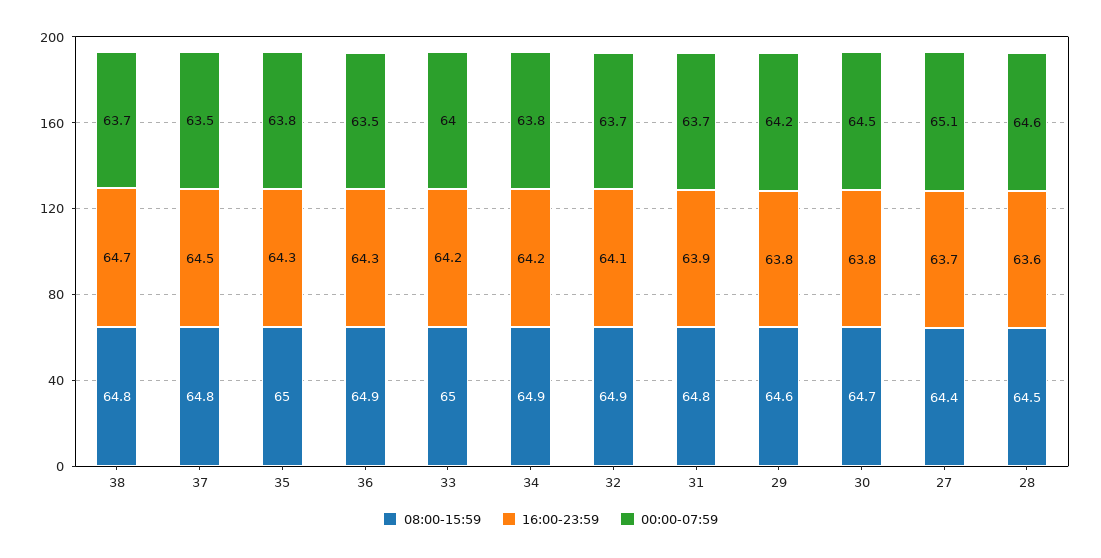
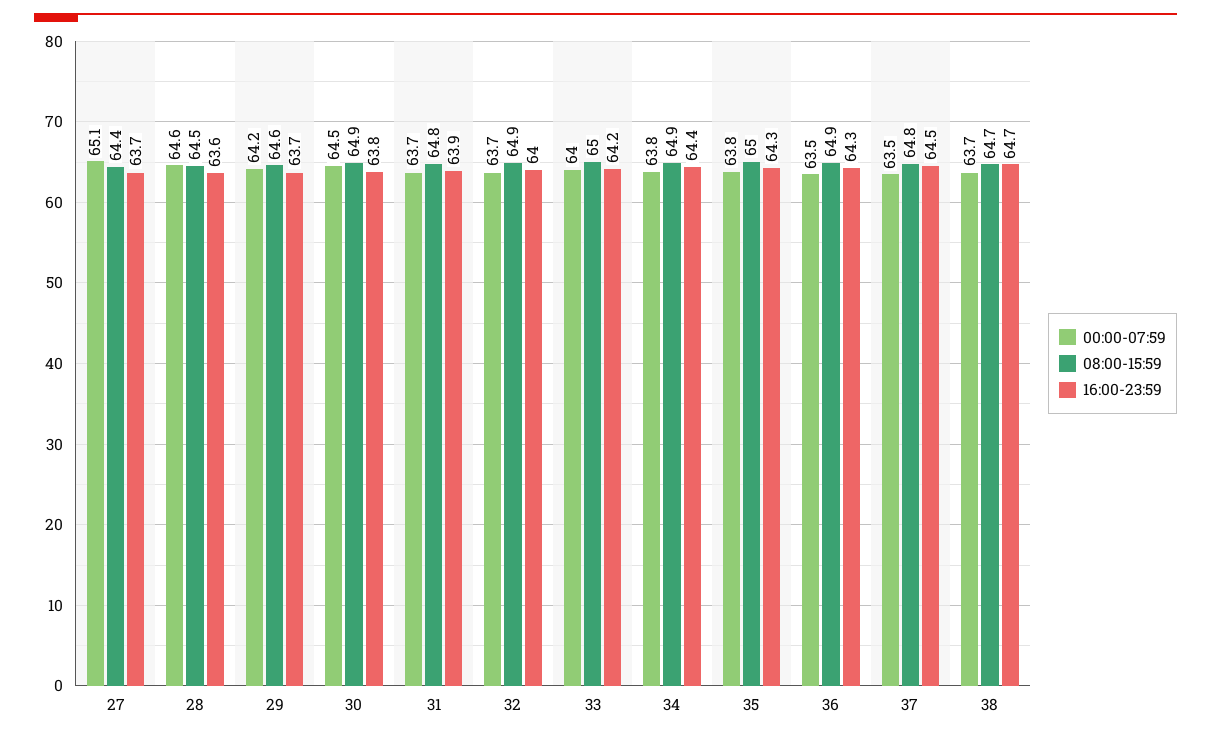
08:00-15:59, 38: 64.8 -> 64.7
16:00-23:59, 34: 64.2 -> 64.4
16:00-23:59, 32: 64.1 -> 64
16:00-23:59, 29: 63.8 -> 63.7
08:00-15:59, 30: 64.7 -> 64.9

